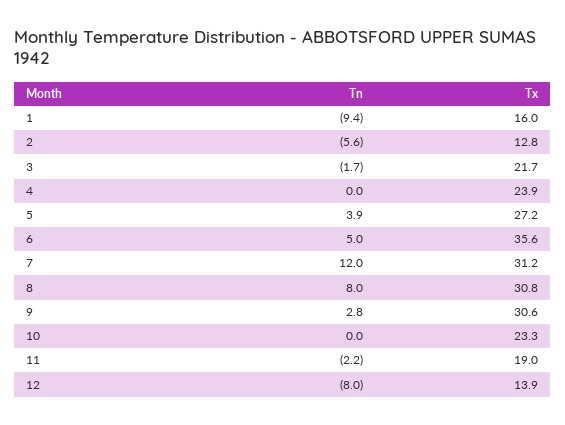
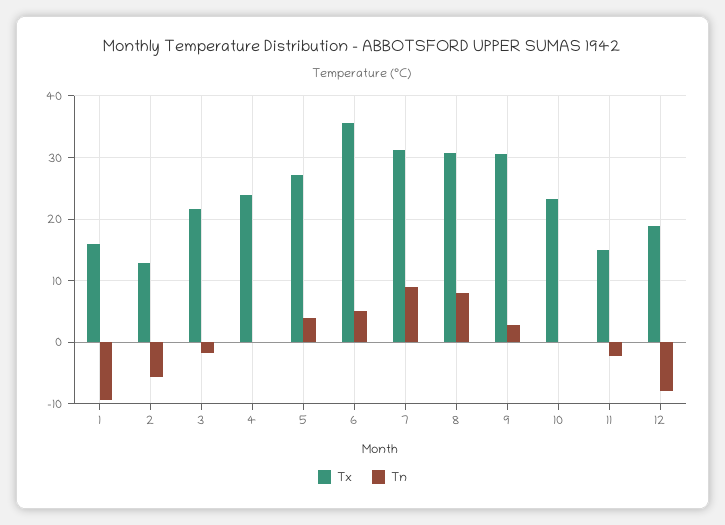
Tn, 7: 12 -> 9
Tx, 11: 19 -> 15
Tx, 12: 13.9 -> 19

